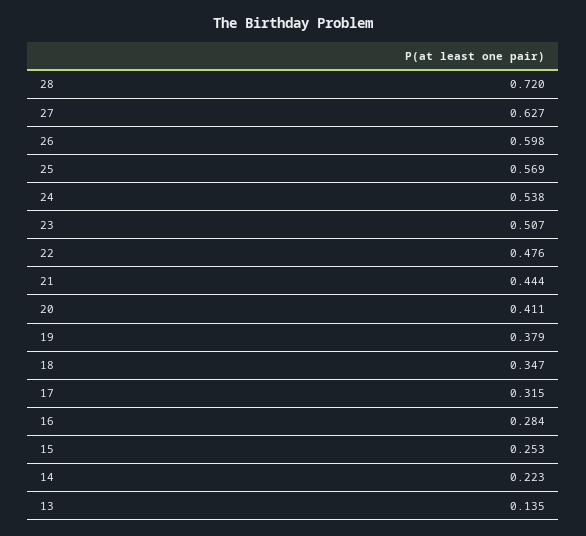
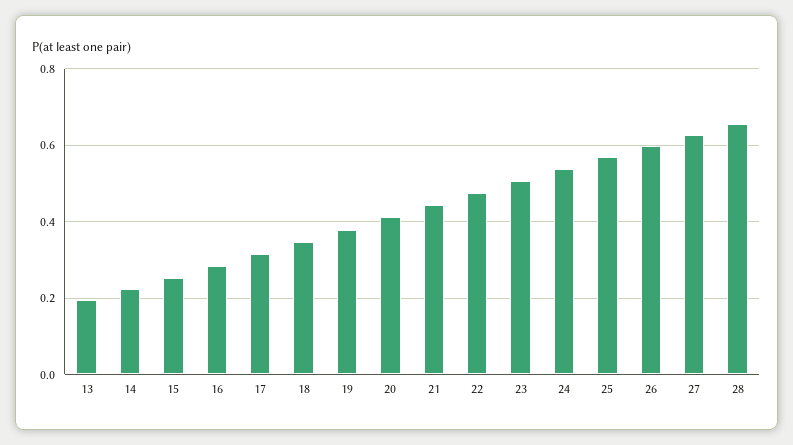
28: 0.72 -> 0.66
13: 0.135 -> 0.2

